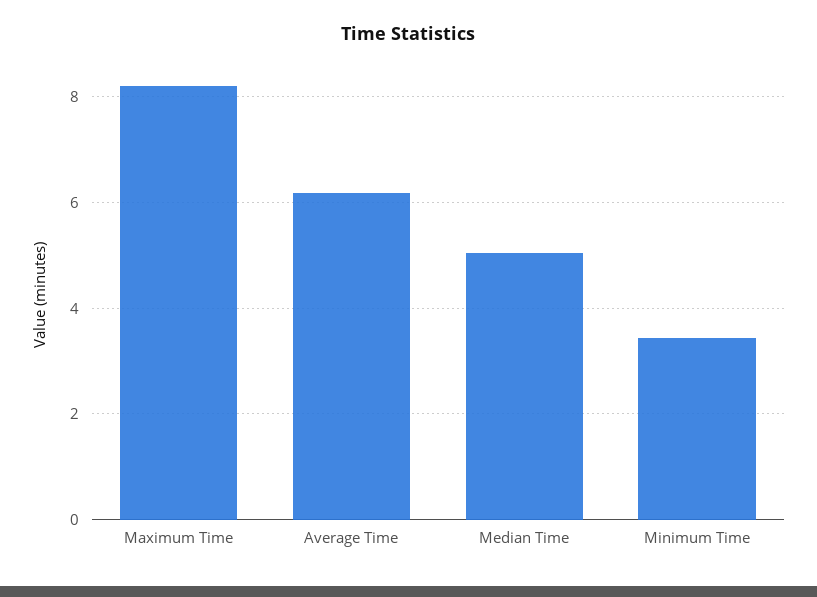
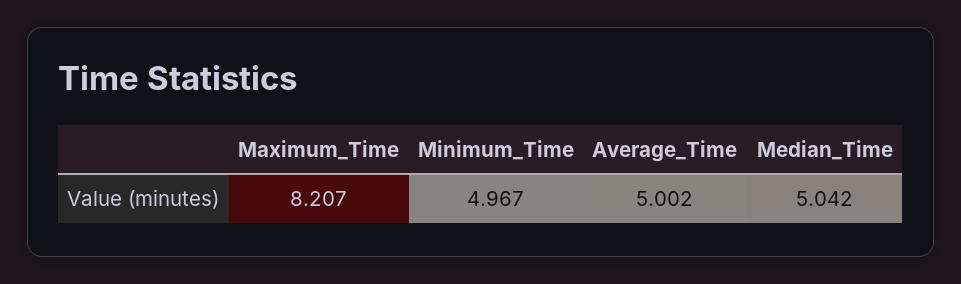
Average Time: 6.2 -> 5.002
Minimum Time: 3.4 -> 4.967

